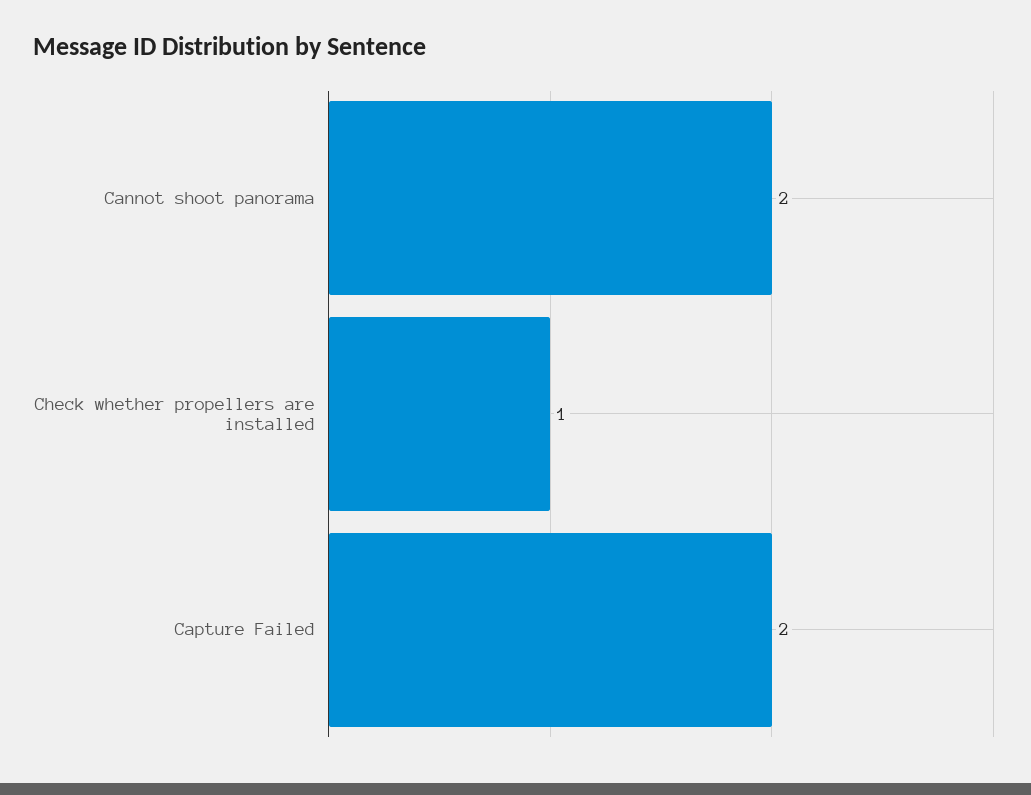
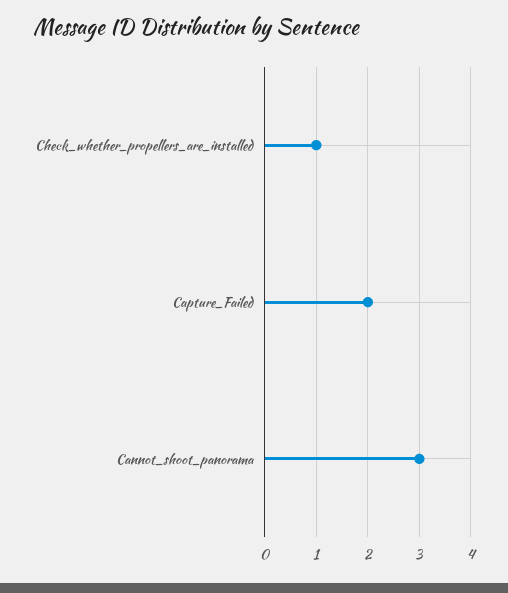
Cannot shoot panorama: 2 -> 3

